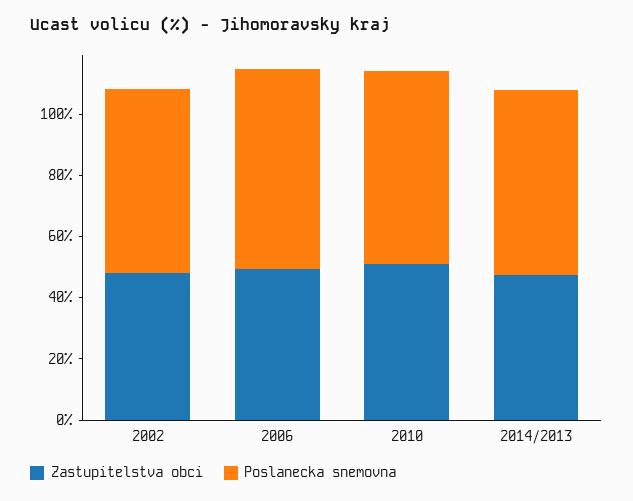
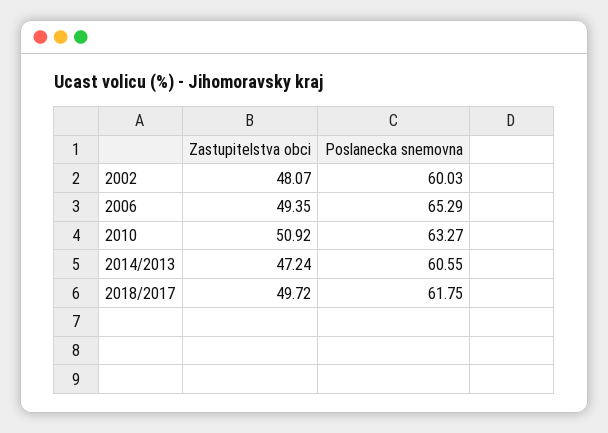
Zastupitelstva obci, 2018/2017: none -> 49.72
Poslanecka snemovna, 2018/2017: none -> 61.75

